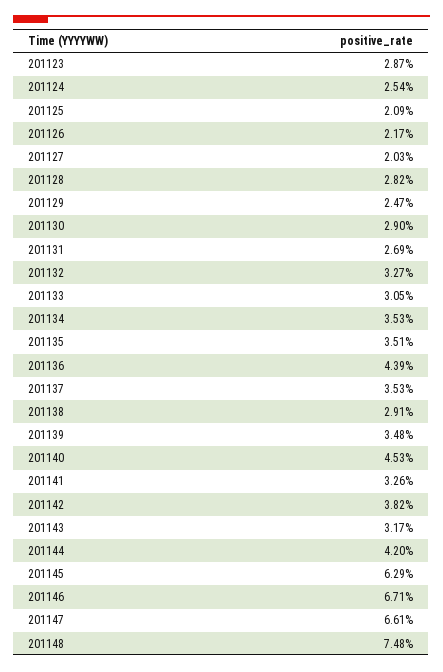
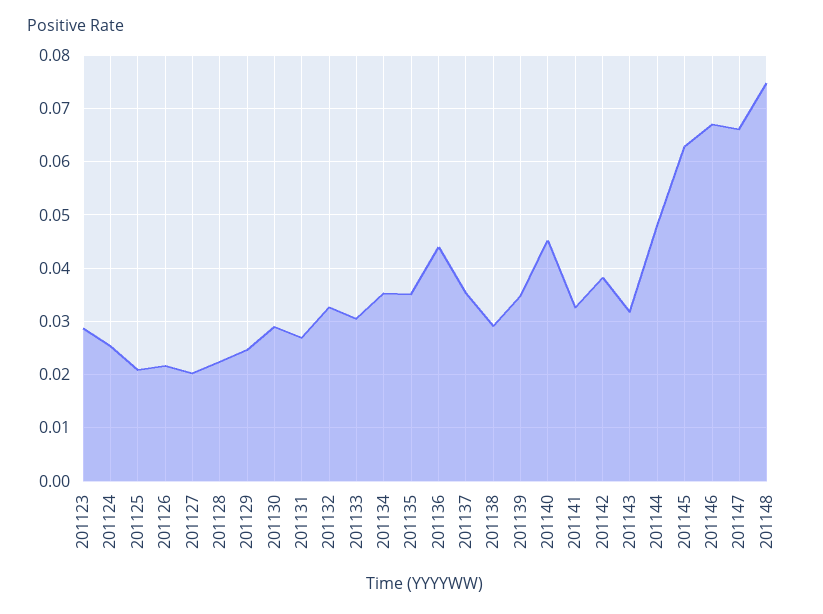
201128: 0.0282 -> 0.022
201144: 0.042 -> 0.048

